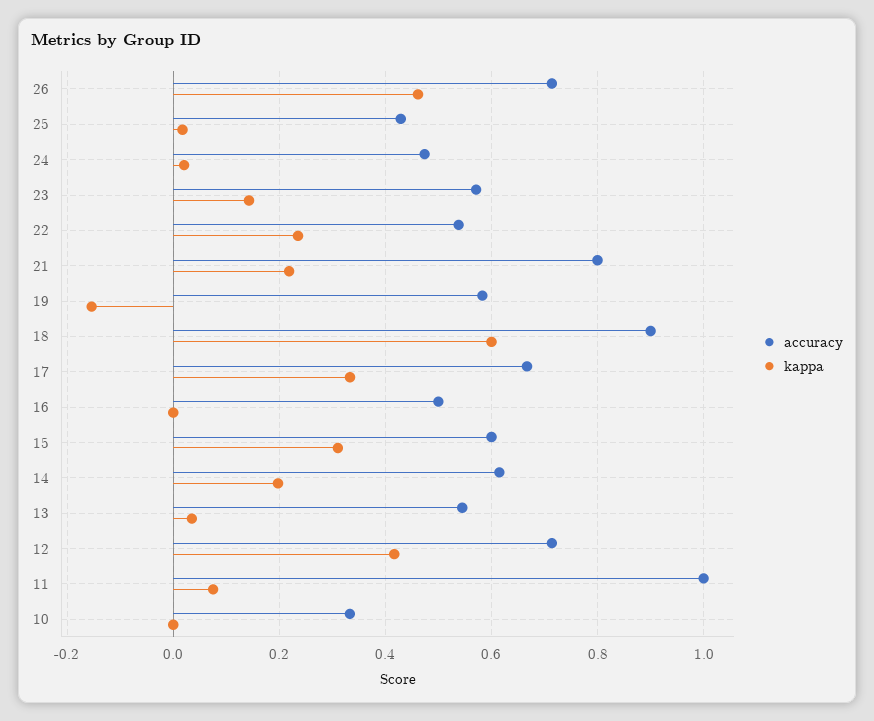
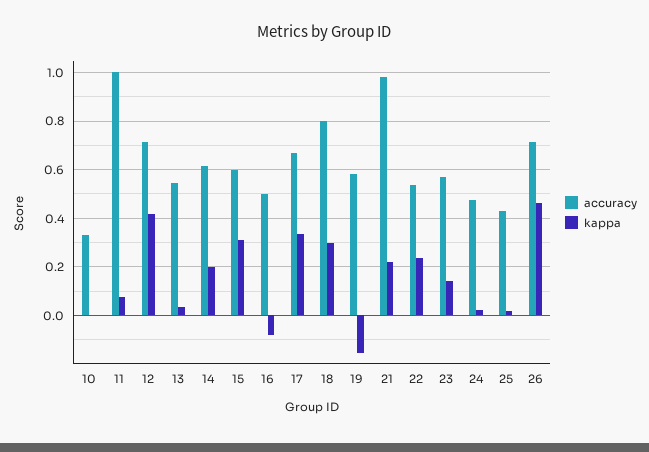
accuracy, 21: 0.8 -> 0.975
accuracy, 18: 0.9 -> 0.8
kappa, 18: 0.6 -> 0.3
kappa, 16: 0 -> -0.075

